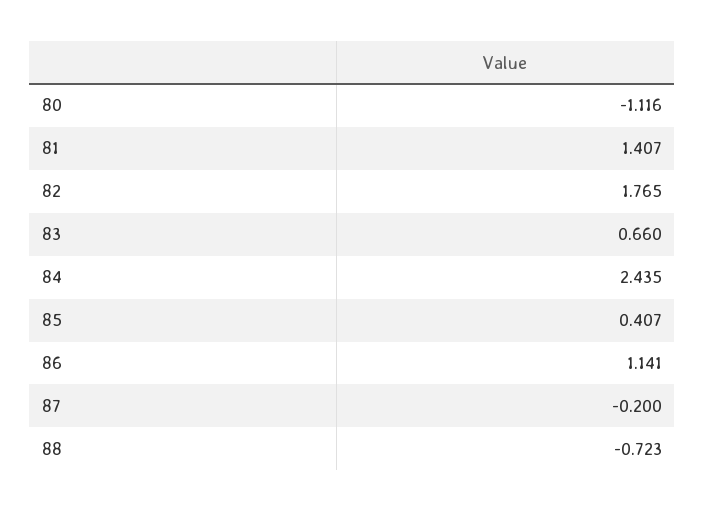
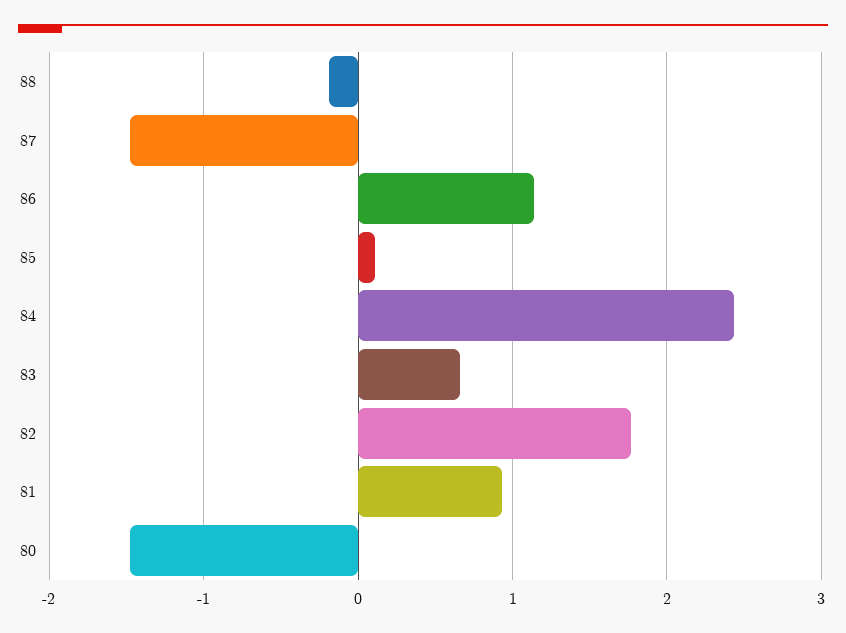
80: -1.116 -> -1.5
81: 1.407 -> 0.9
85: 0.407 -> 0.1
87: -0.2 -> -1.5
88: -0.723 -> -0.2

